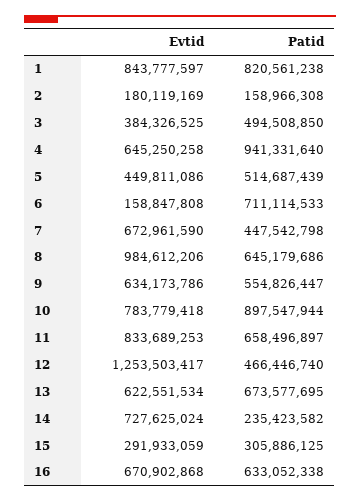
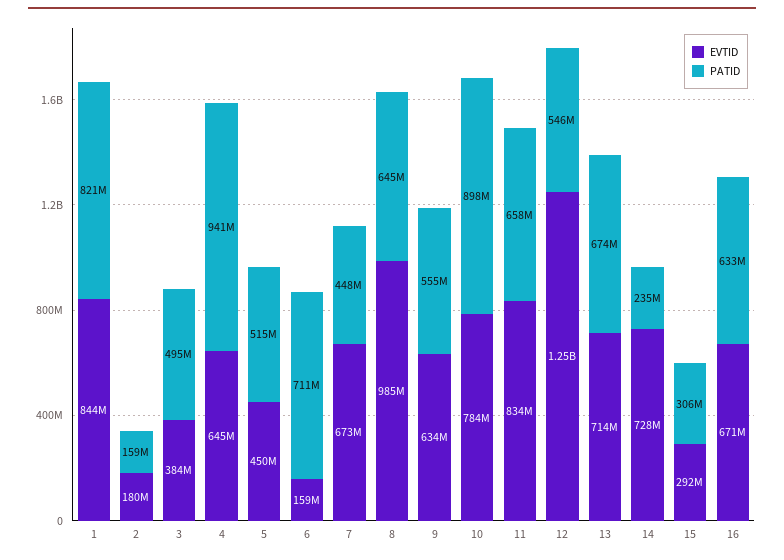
Patid, 12: 466446740 -> 546000000
Evtid, 13: 622551534 -> 714000000

